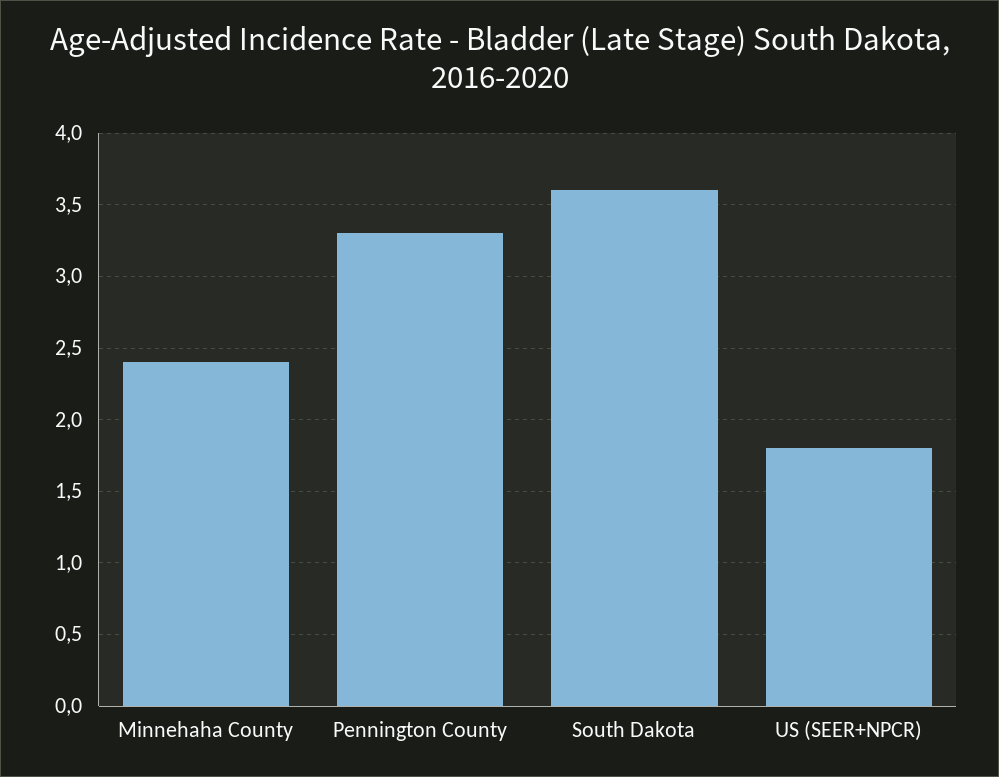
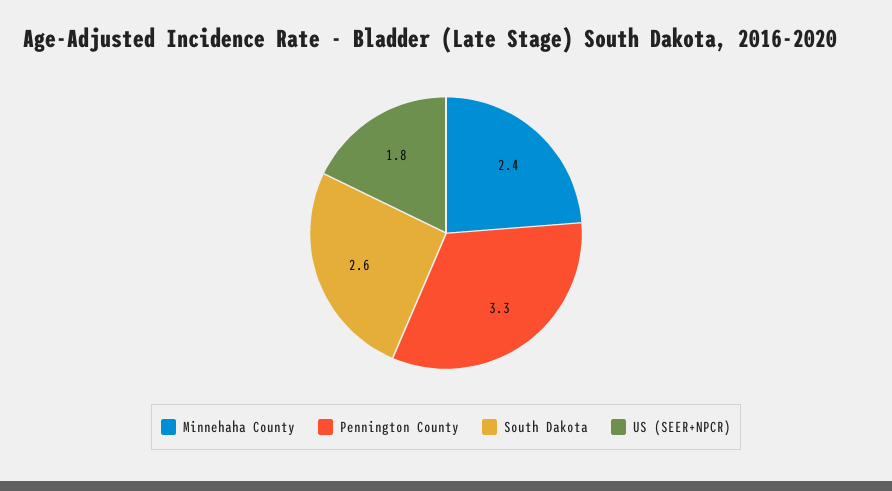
South Dakota: 3.6 -> 2.6

